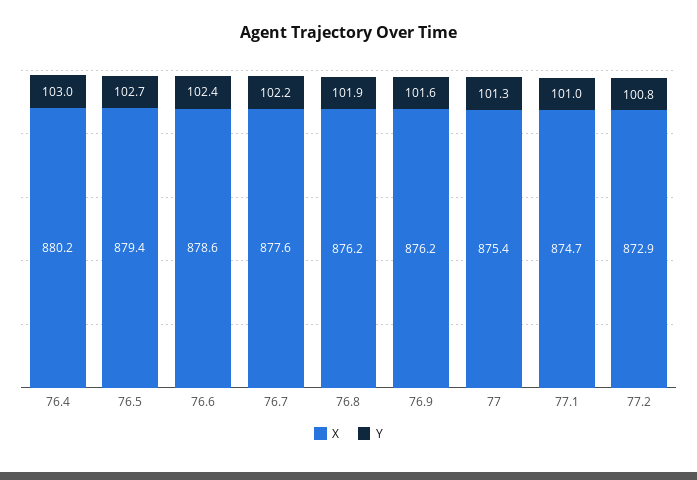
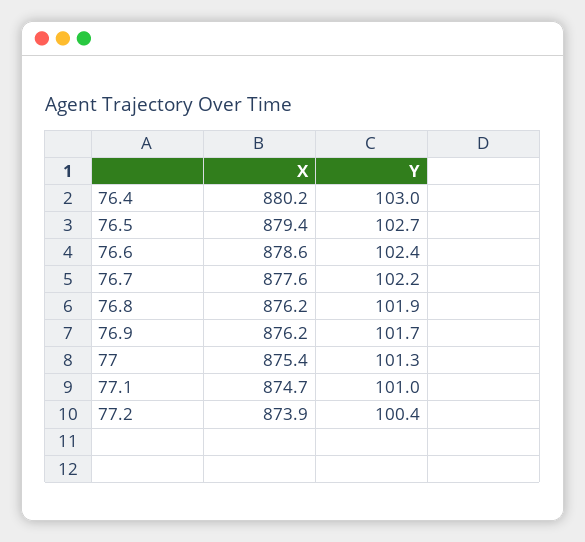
Y, 76.9: 101.6 -> 101.7
X, 77.2: 872.9 -> 873.9
Y, 77.2: 100.8 -> 100.4

